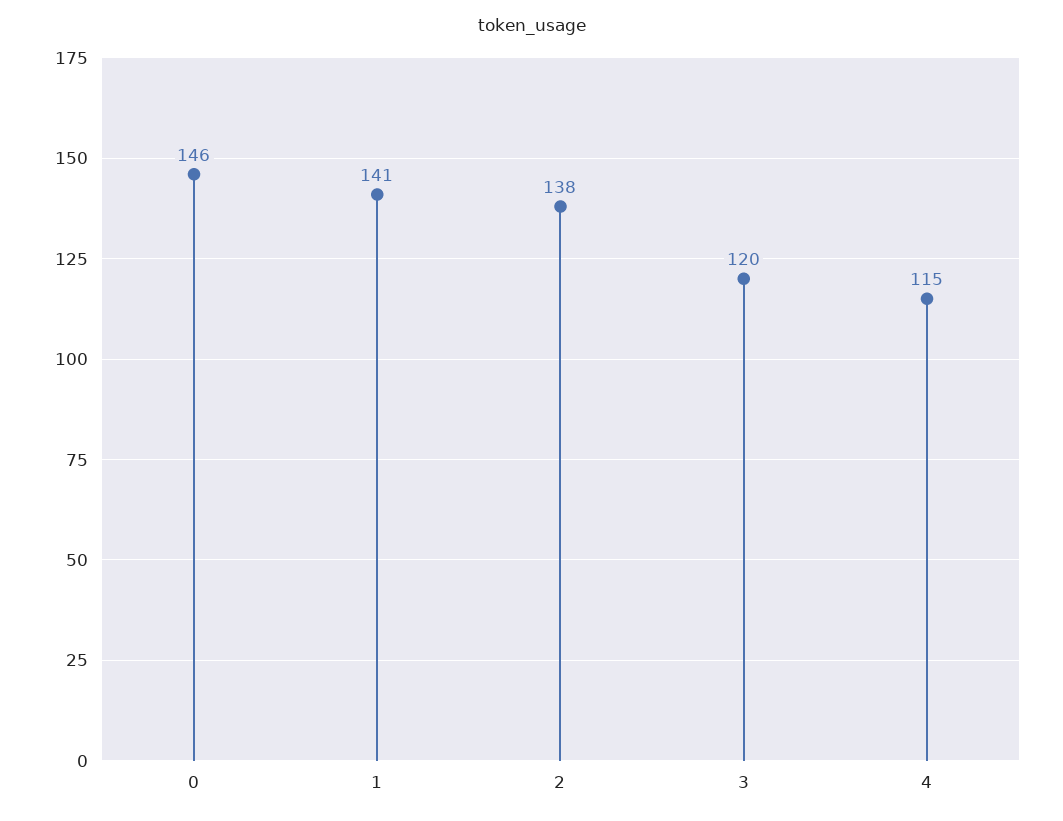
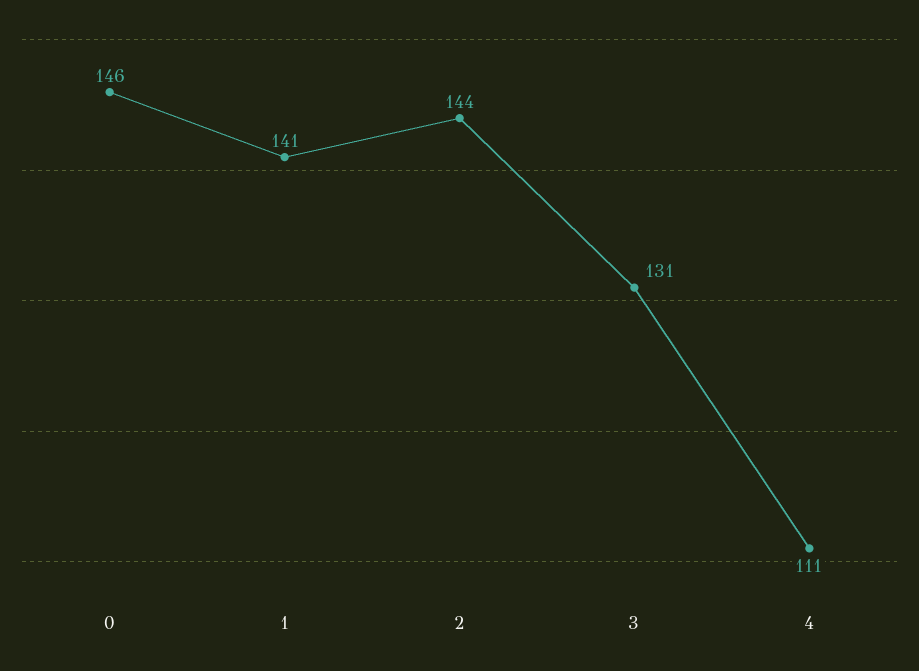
2: 138 -> 144
3: 120 -> 131
4: 115 -> 111

